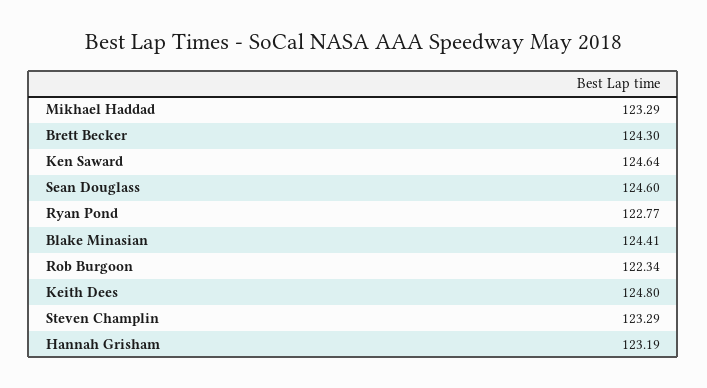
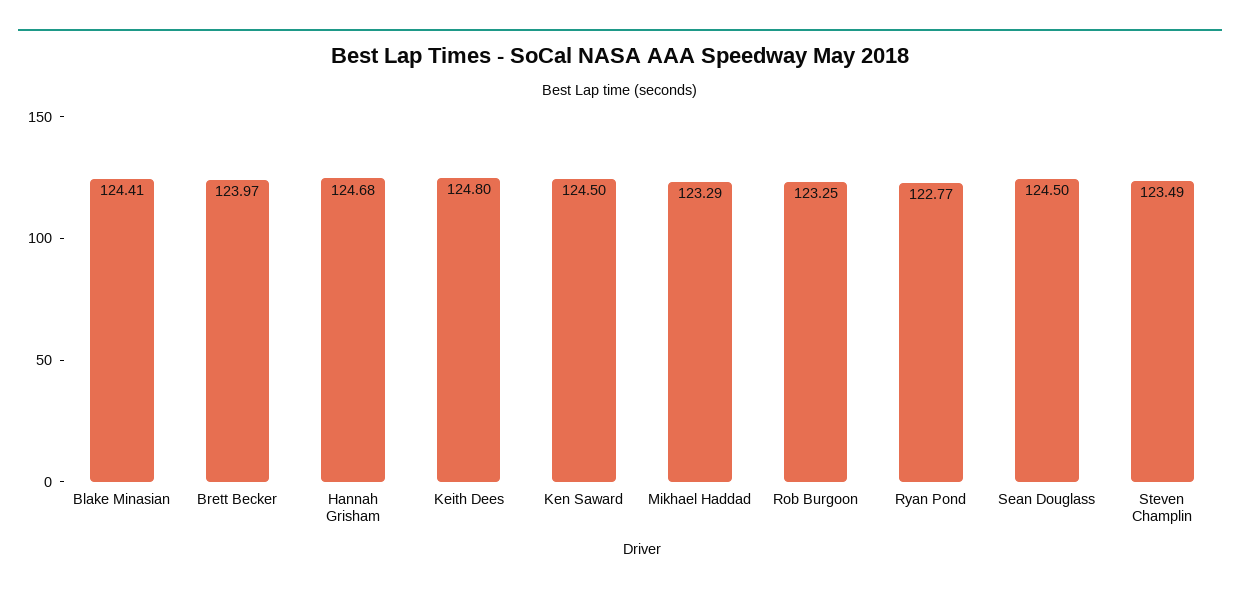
Brett Becker: 124.3 -> 123.97
Ken Saward: 124.64 -> 124.5
Sean Douglass: 124.6 -> 124.5
Rob Burgoon: 122.34 -> 123.25
Steven Champlin: 123.29 -> 123.49
Hannah Grisham: 123.19 -> 124.68

